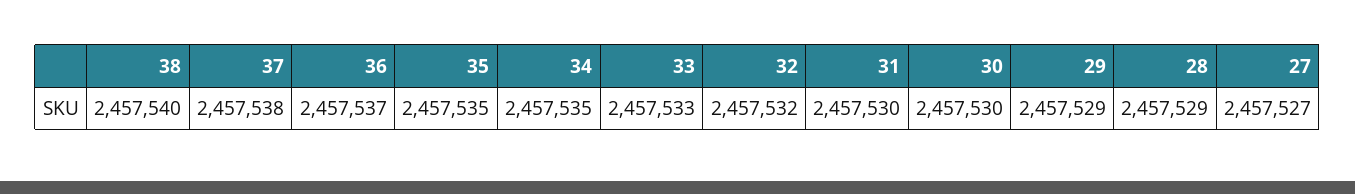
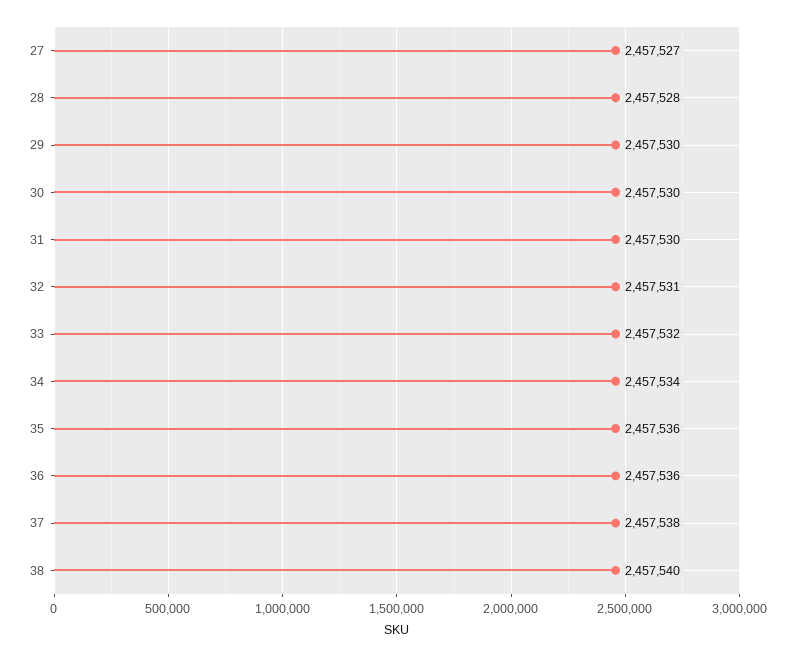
36: 2457537 -> 2457536
35: 2457535 -> 2457536
34: 2457535 -> 2457534
33: 2457533 -> 2457532
32: 2457532 -> 2457531
29: 2457529 -> 2457530
28: 2457529 -> 2457528

